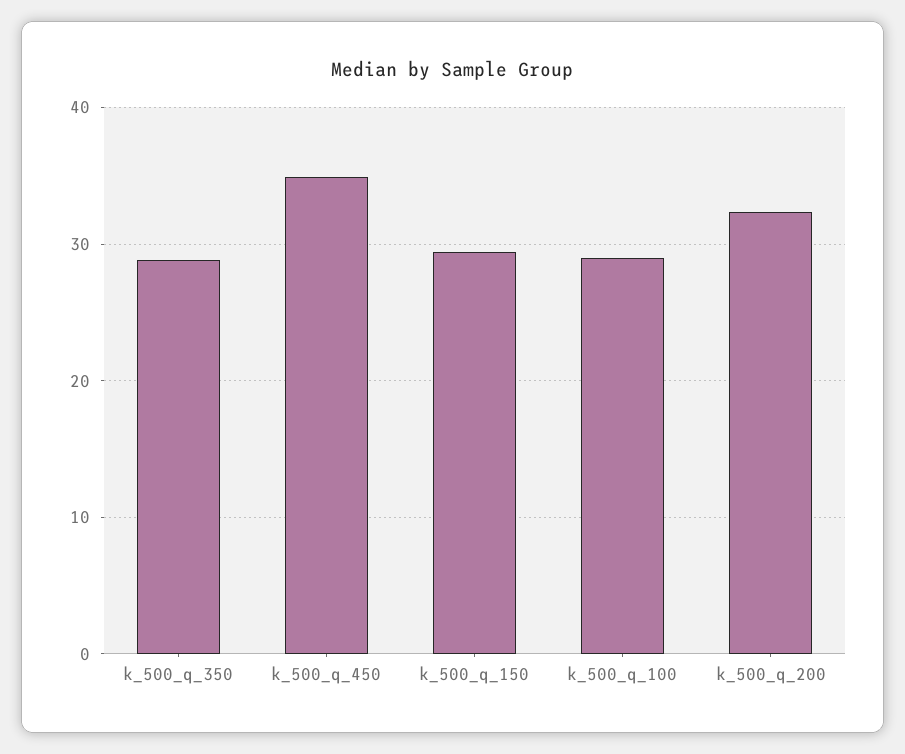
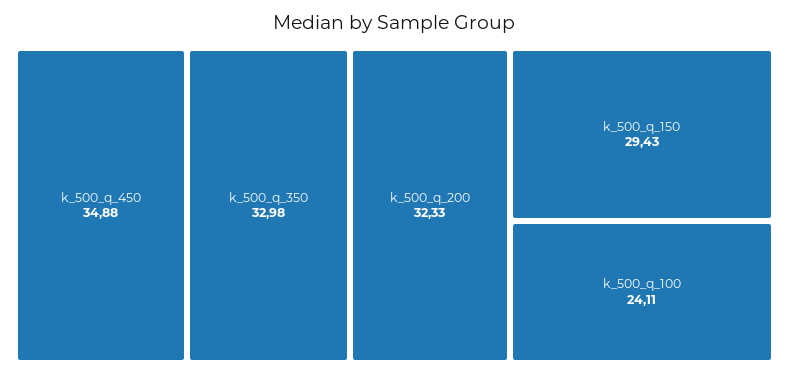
k_500_q_350: 29 -> 32.98
k_500_q_100: 29 -> 24.11

